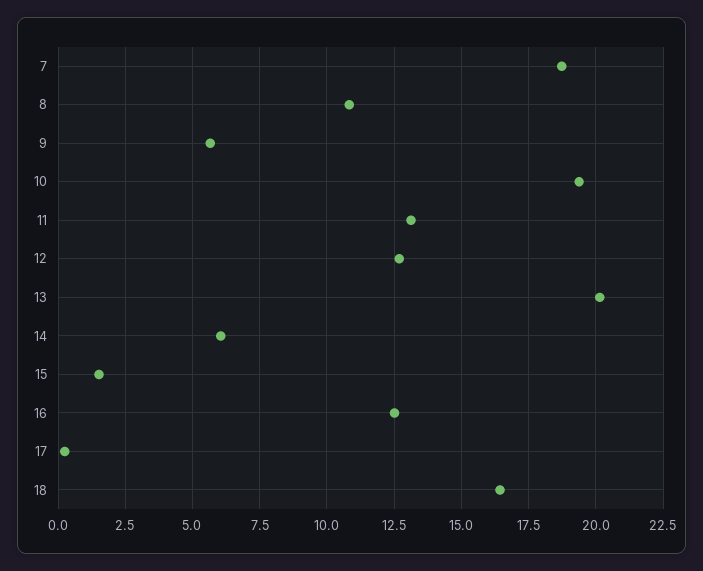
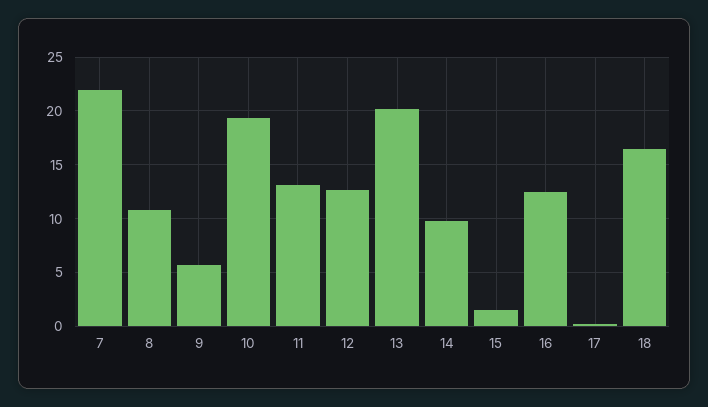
7: 18.75 -> 22
14: 6 -> 10

